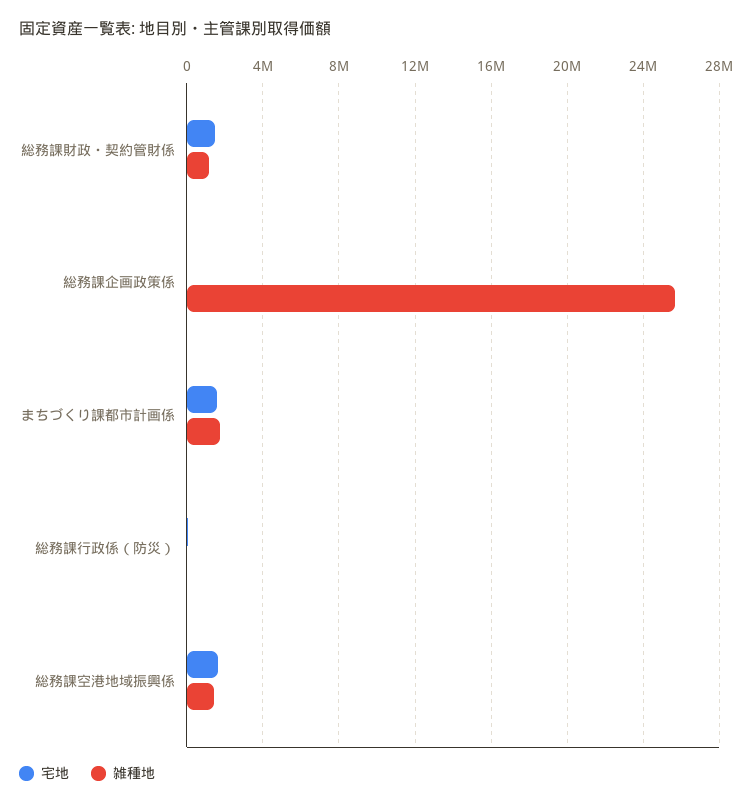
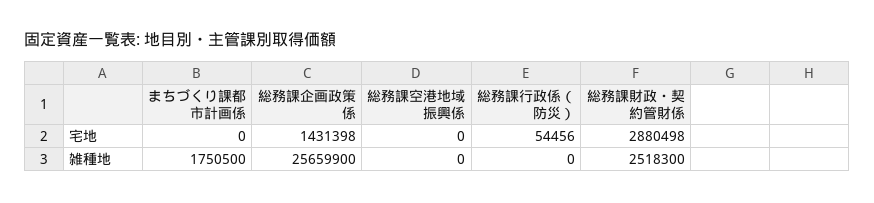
宅地, 総務課財政・契約管財係: 1500000 -> 2880498
雑種地, 総務課財政・契約管財係: 1000000 -> 2518300
宅地, 総務課企画政策係: 0 -> 1431398
宅地, まちづくり課都市計画係: 1500000 -> 0
宅地, 総務課空港地域振興係: 1500000 -> 0
雑種地, 総務課空港地域振興係: 1500000 -> 0

